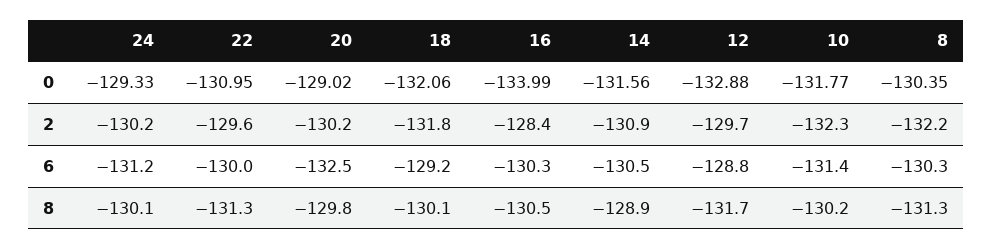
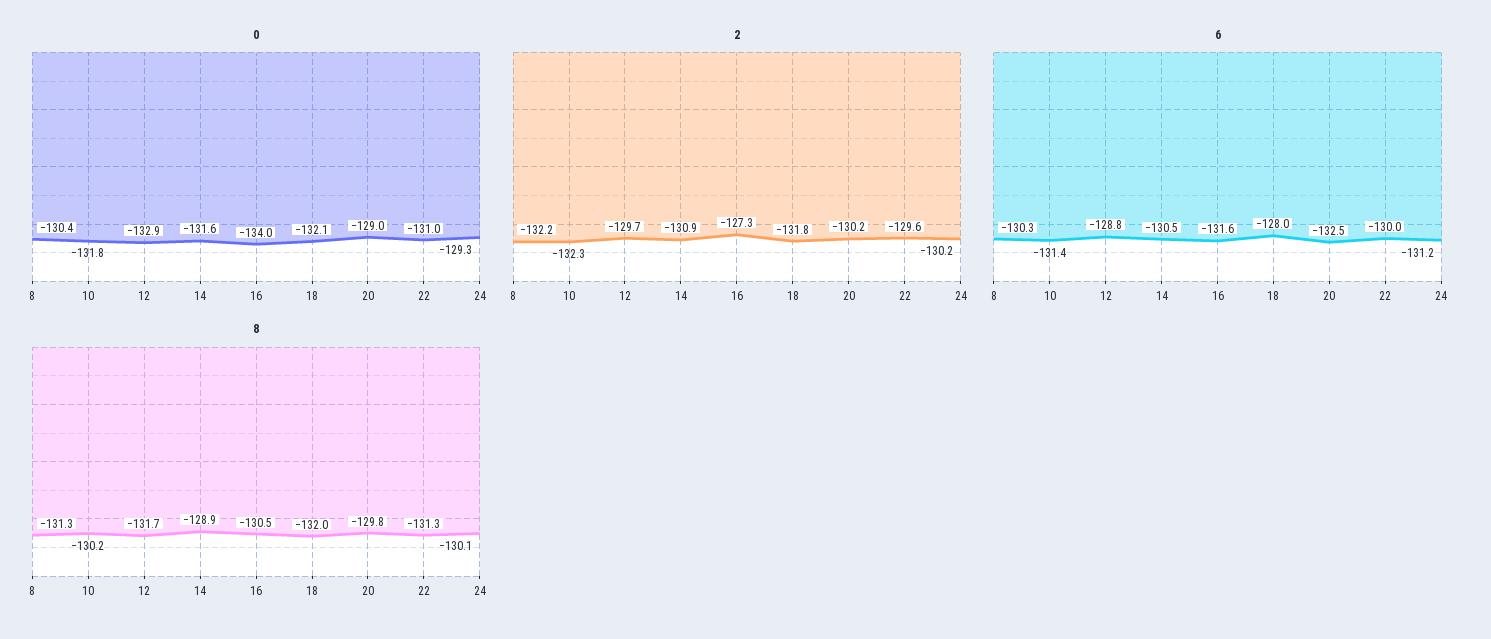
2, 16: -128.4 -> -127.3
6, 18: -129.2 -> -128
6, 16: -130.3 -> -131.6
8, 18: -130.1 -> -132

